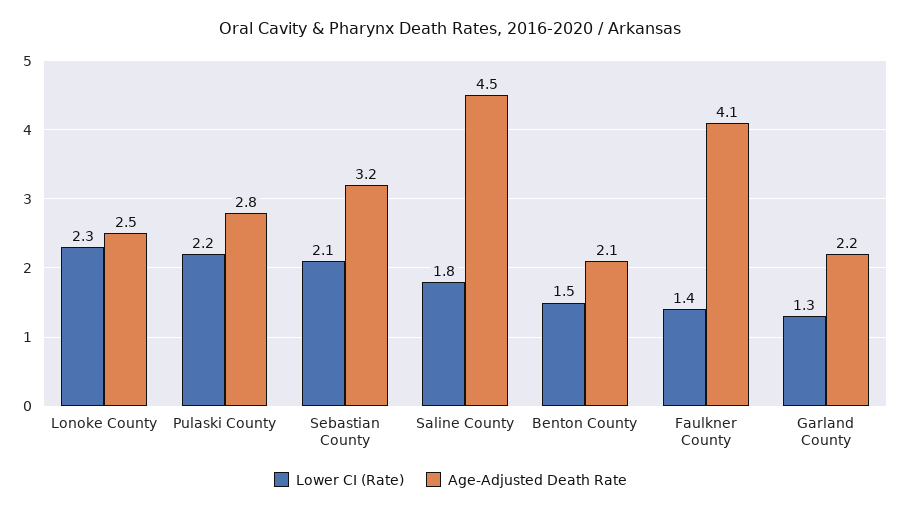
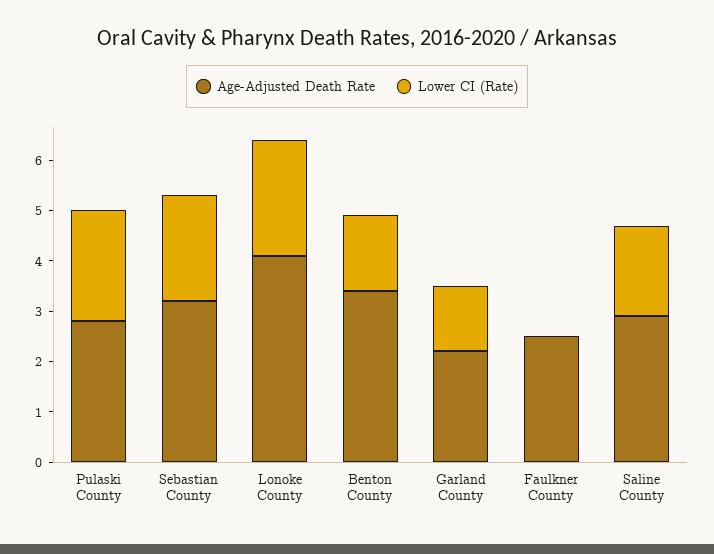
Age-Adjusted Death Rate, Lonoke County: 2.5 -> 4
Age-Adjusted Death Rate, Saline County: 4.5 -> 3
Age-Adjusted Death Rate, Benton County: 2.1 -> 3.5
Lower CI (Rate), Faulkner County: 1.4 -> 0
Age-Adjusted Death Rate, Faulkner County: 4.1 -> 2.5

